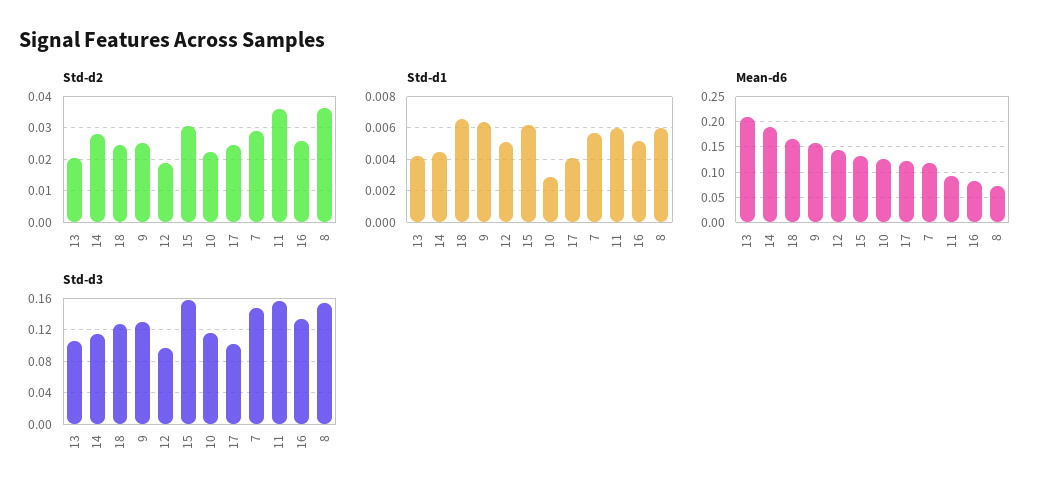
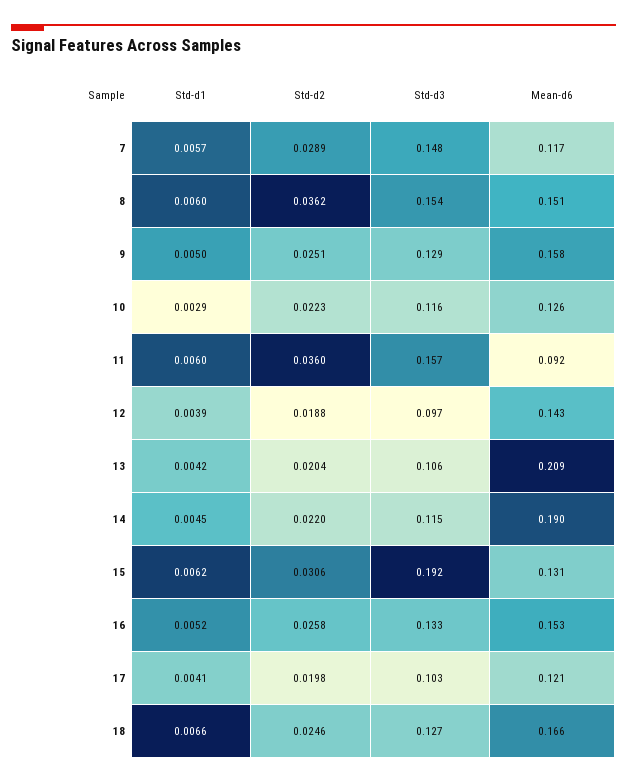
Std-d2, 14: 0.028 -> 0.022
Std-d2, 17: 0.024 -> 0.0198
Std-d1, 9: 0.0065 -> 0.005
Std-d1, 12: 0.005 -> 0.0039
Mean-d6, 16: 0.075 -> 0.153
Mean-d6, 8: 0.075 -> 0.151
Std-d3, 15: 0.16 -> 0.192

